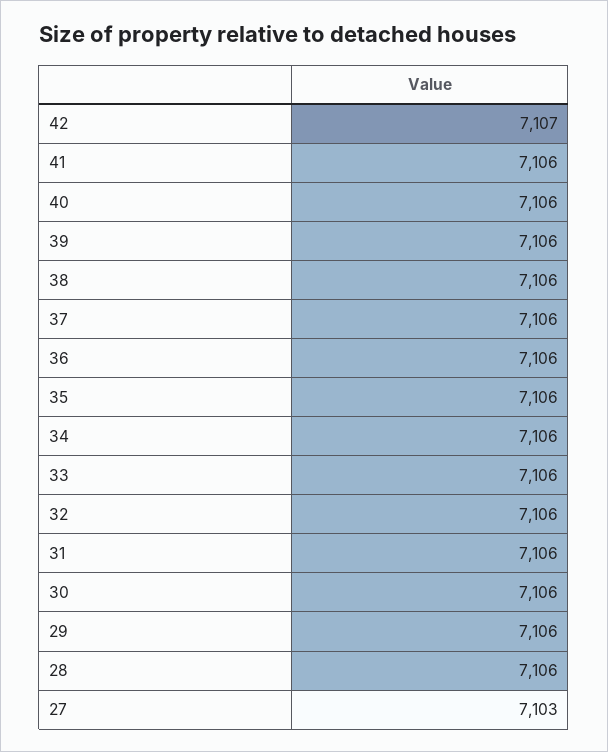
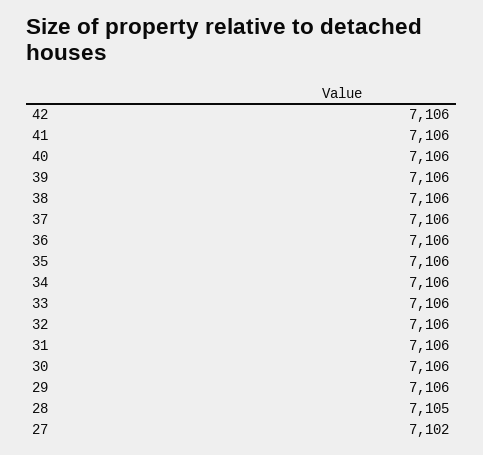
42: 7107 -> 7106
28: 7106 -> 7105
27: 7103 -> 7102

